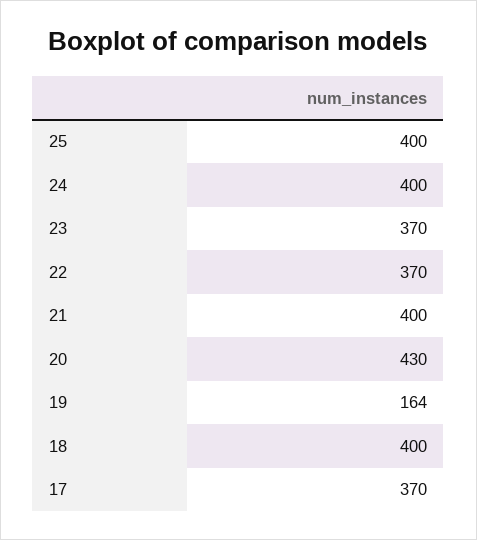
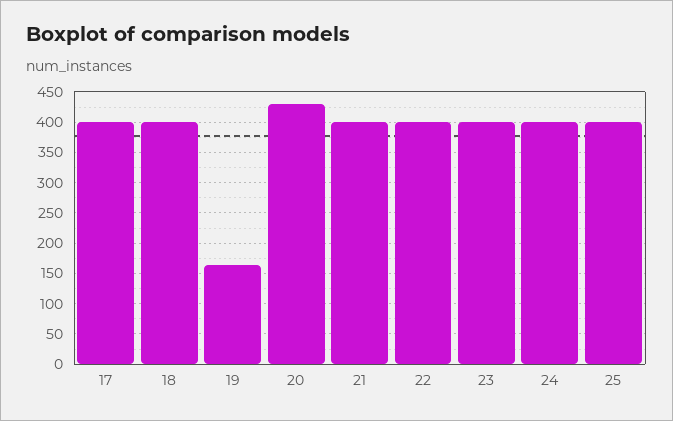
23: 370 -> 400
22: 370 -> 400
17: 370 -> 400

